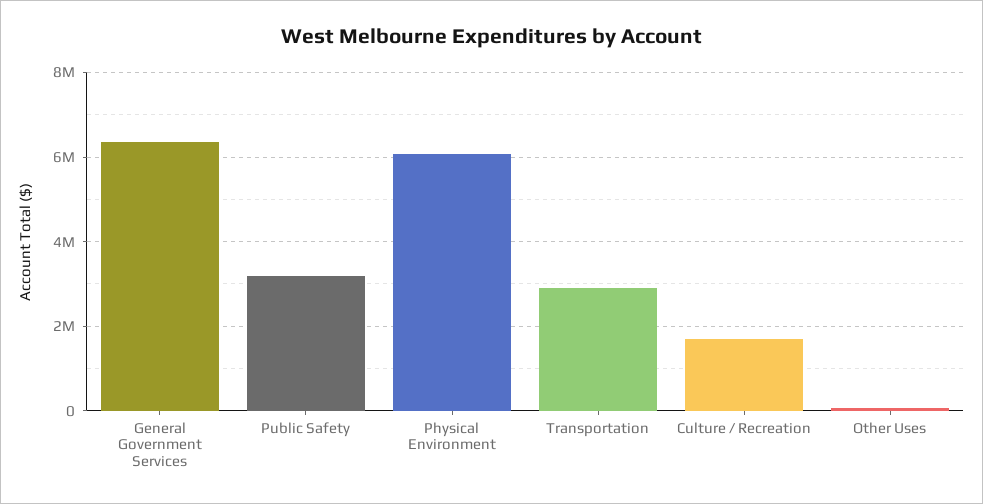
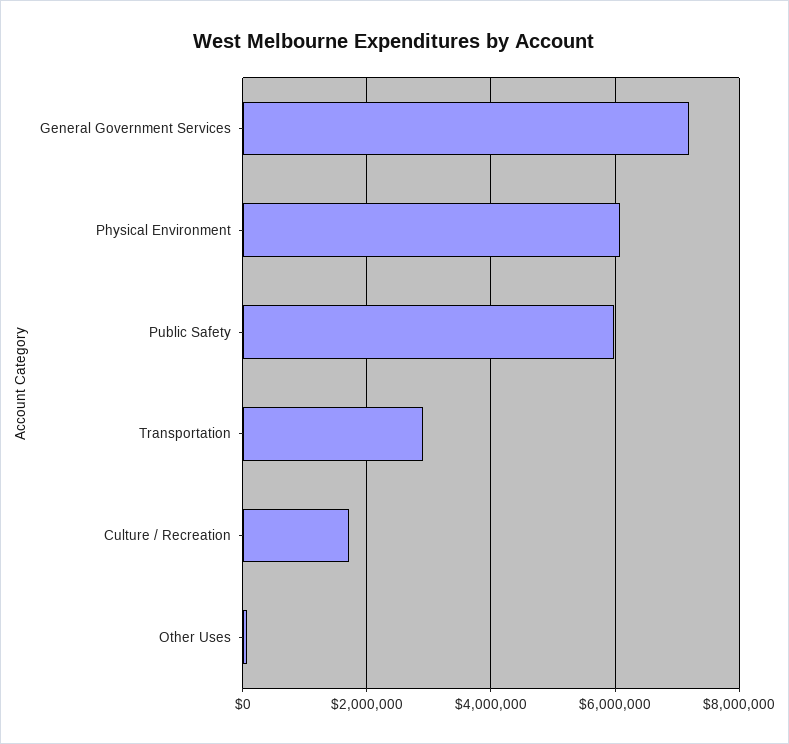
General Government Services: 6400000 -> 7200000
Public Safety: 3200000 -> 6000000

